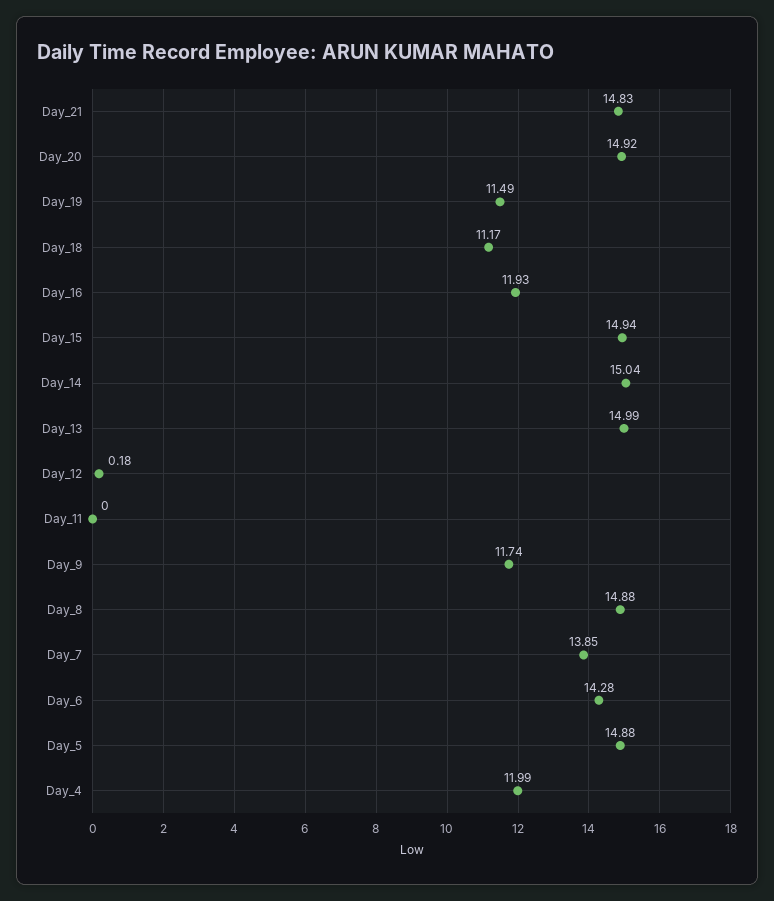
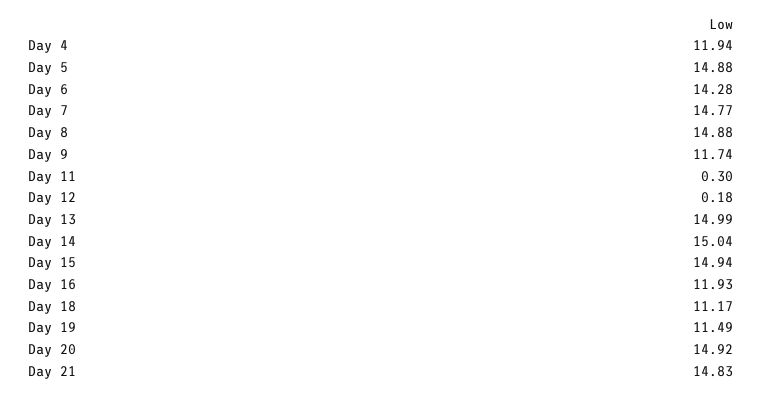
Day_11: 0 -> 0.3
Day_7: 13.85 -> 14.77
Day_4: 11.99 -> 11.94

